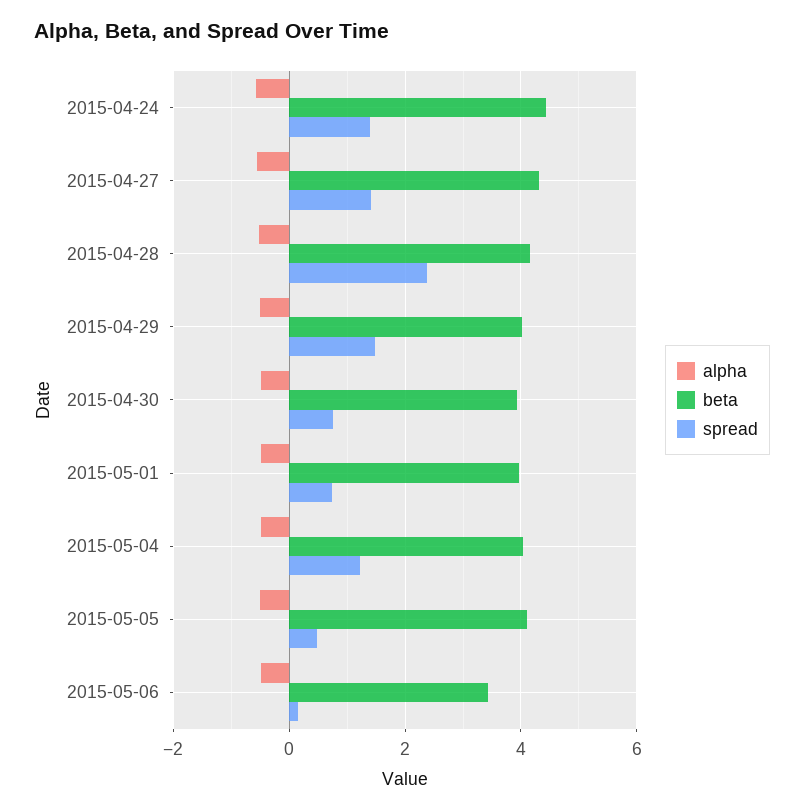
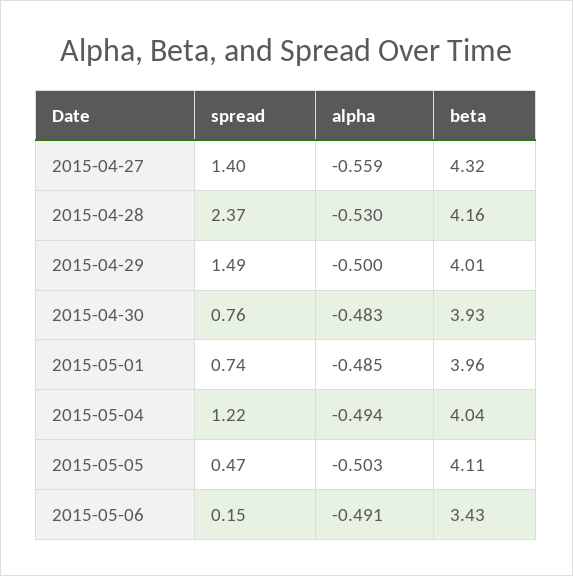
alpha, 2015-04-24: -0.6 -> none
beta, 2015-04-24: 4.4 -> none
spread, 2015-04-24: 1.4 -> none

